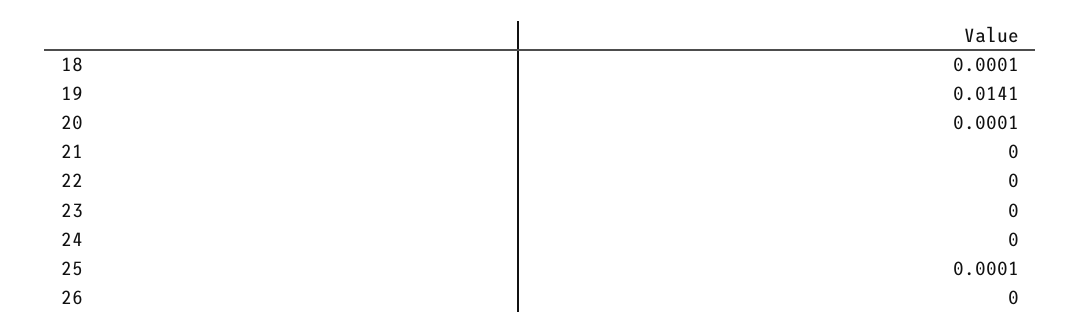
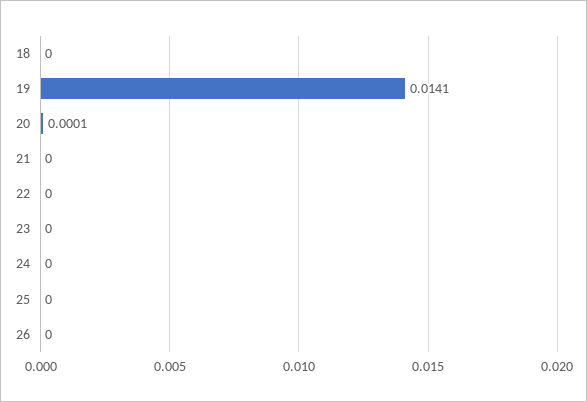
18: 0.0001 -> 0
25: 0.0001 -> 0

